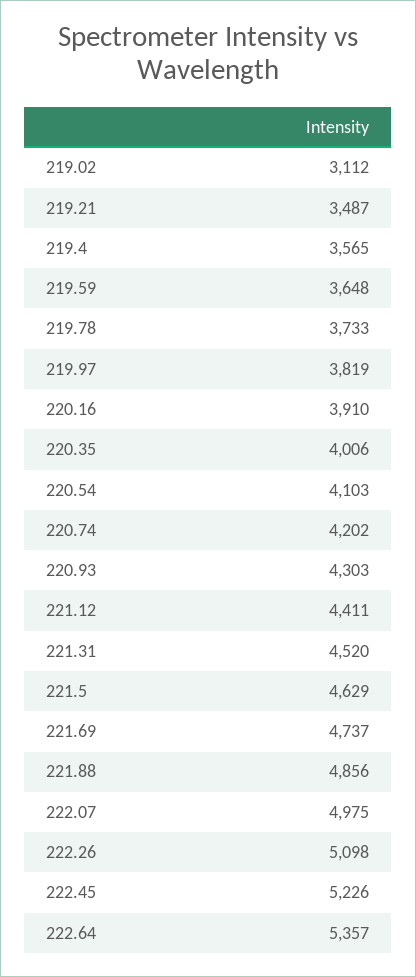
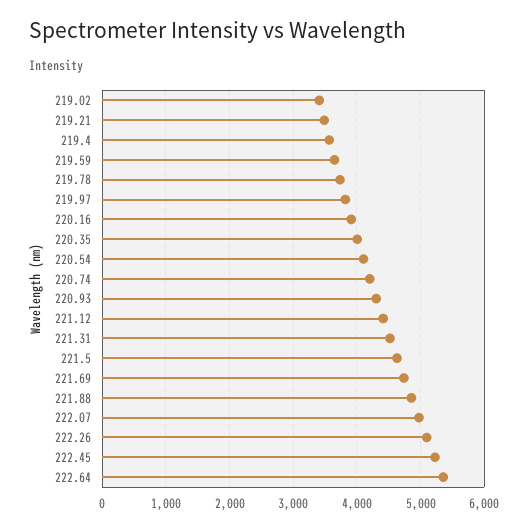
219.02: 3112 -> 3400

